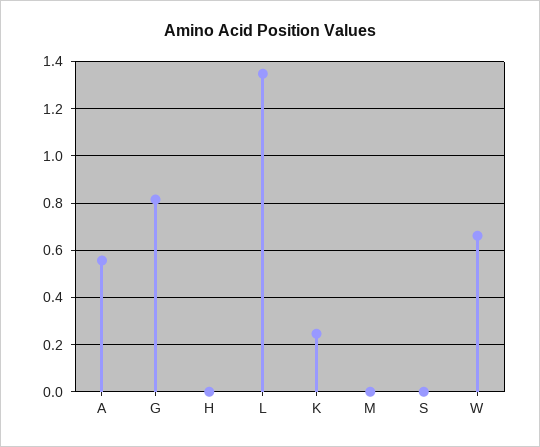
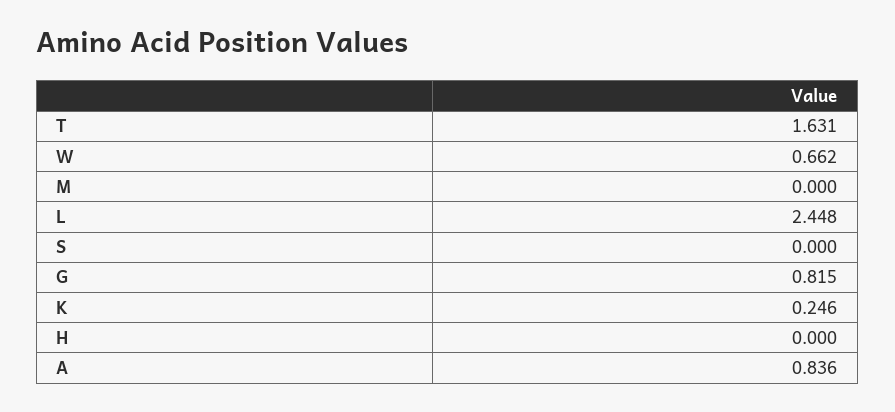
A: 0.55 -> 0.836
L: 1.35 -> 2.448
T: none -> 1.631

